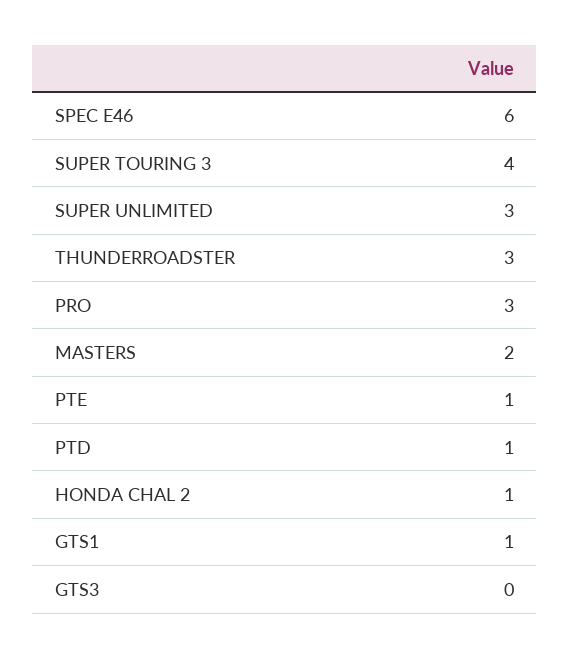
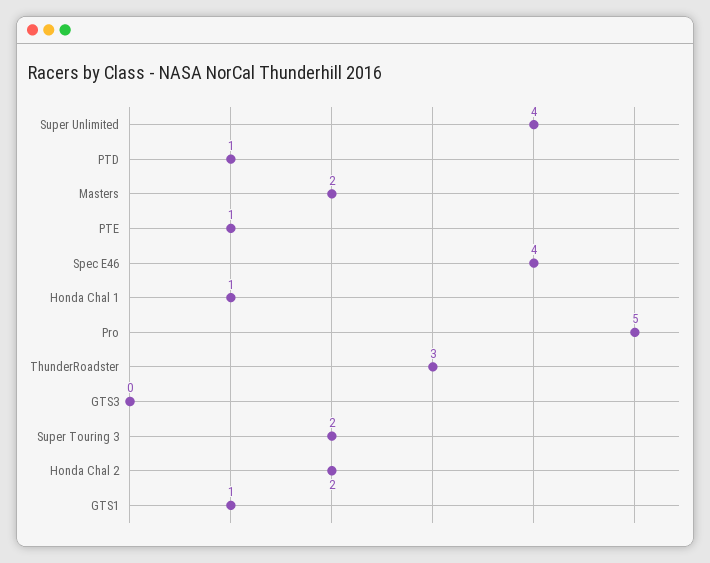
SPEC E46: 6 -> 4
SUPER TOURING 3: 4 -> 2
SUPER UNLIMITED: 3 -> 4
PRO: 3 -> 5
HONDA CHAL 2: 1 -> 2
Honda Chal 1: none -> 1

